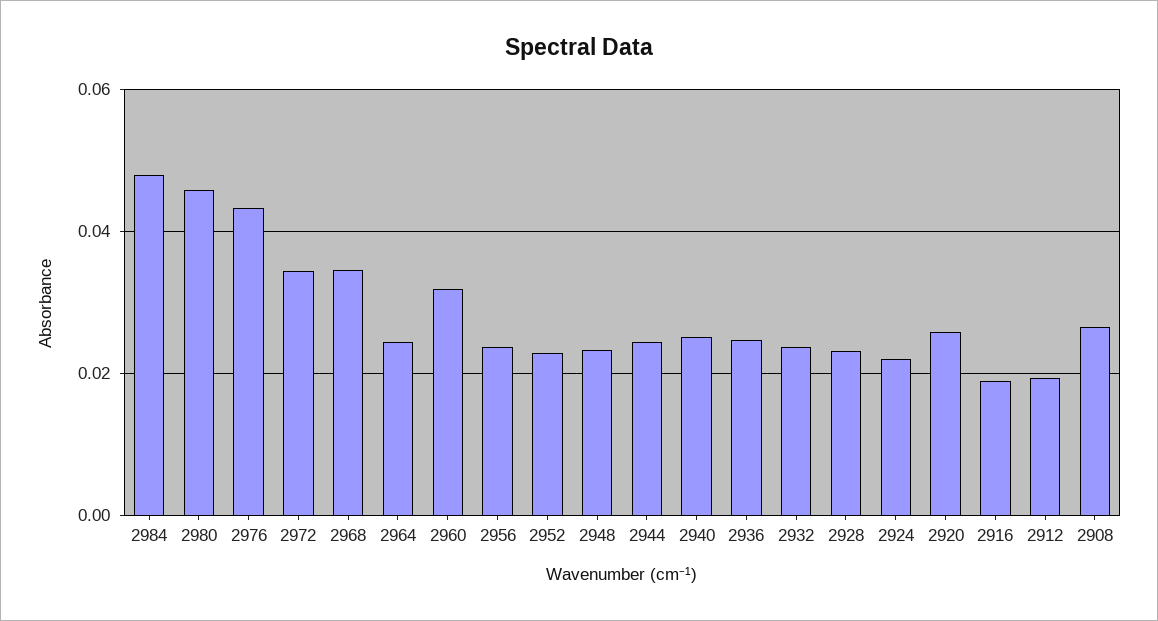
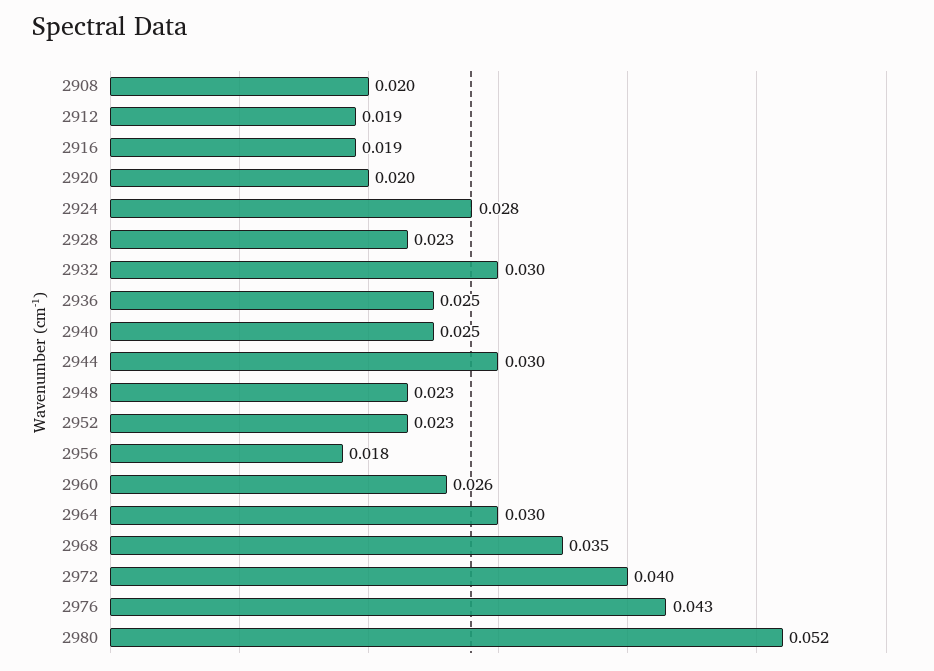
2984: 0.048 -> none
2980: 0.046 -> 0.052
2972: 0.034 -> 0.04
2964: 0.024 -> 0.03
2960: 0.032 -> 0.026
2956: 0.024 -> 0.018
2944: 0.024 -> 0.03
2932: 0.024 -> 0.03
2924: 0.022 -> 0.028
2920: 0.026 -> 0.02
2908: 0.026 -> 0.02

